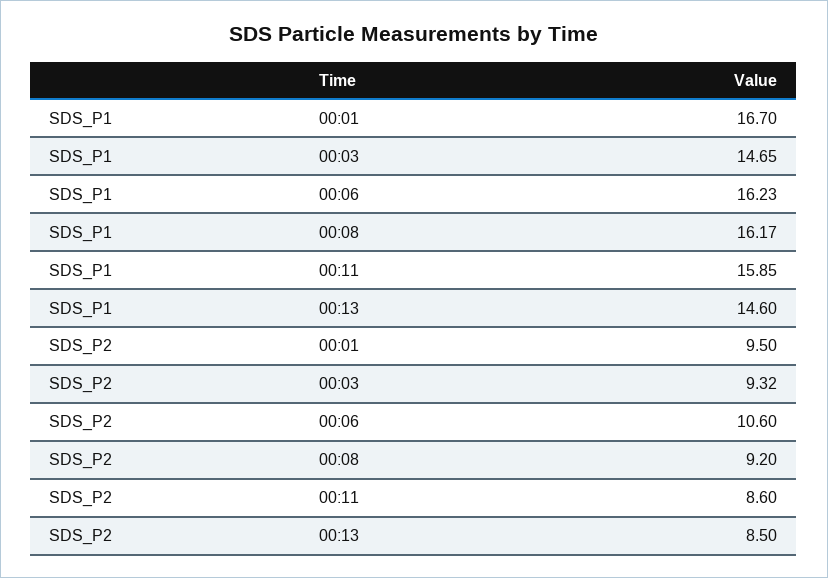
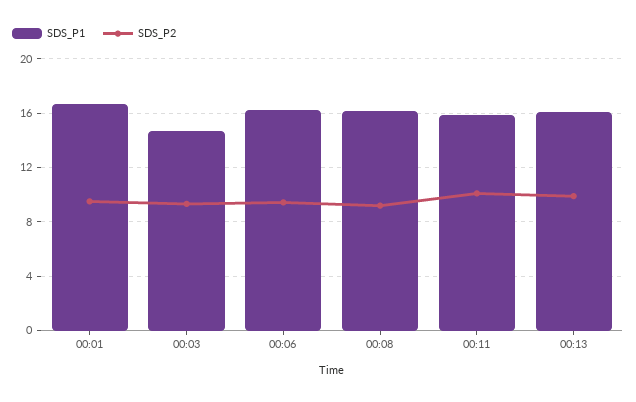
SDS_P1, 00:13: 14.6 -> 16
SDS_P2, 00:06: 10.6 -> 9.5
SDS_P2, 00:11: 8.6 -> 10
SDS_P2, 00:13: 8.5 -> 10

